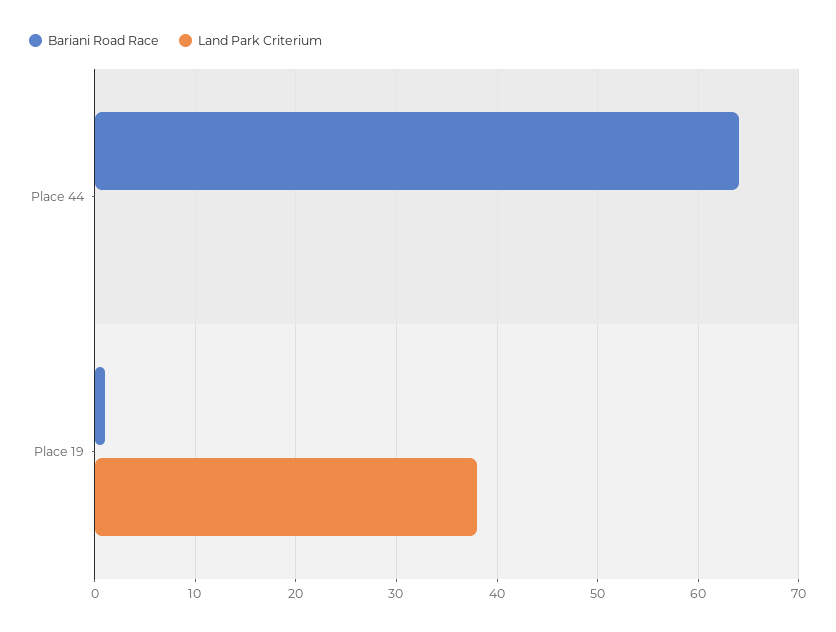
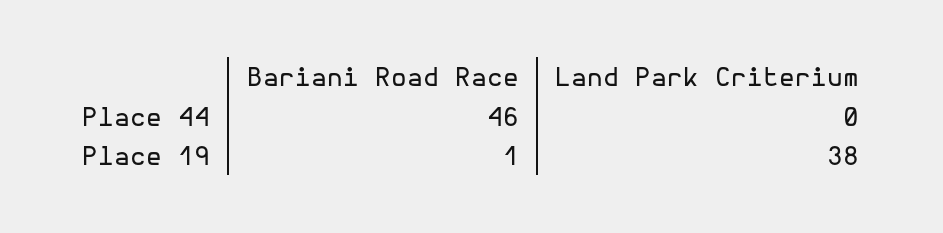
Bariani Road Race, Place 44: 64 -> 46

